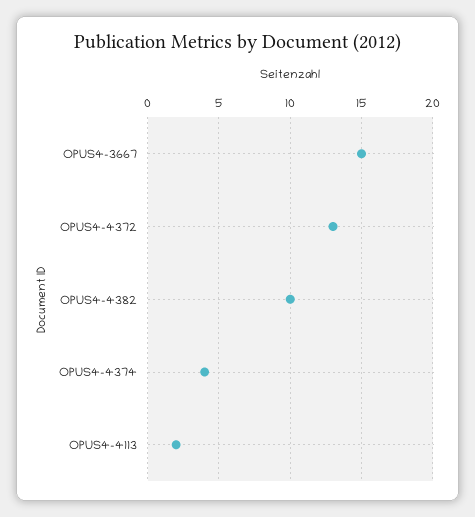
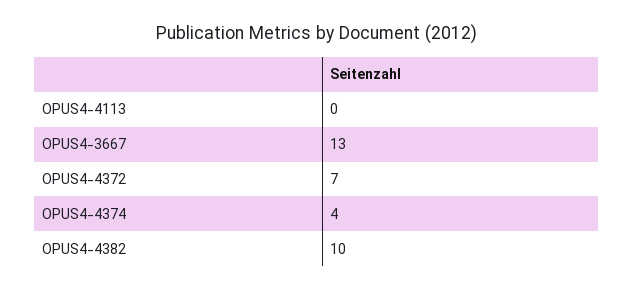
OPUS4-3667: 15 -> 13
OPUS4-4372: 13 -> 7
OPUS4-4113: 2 -> 0

